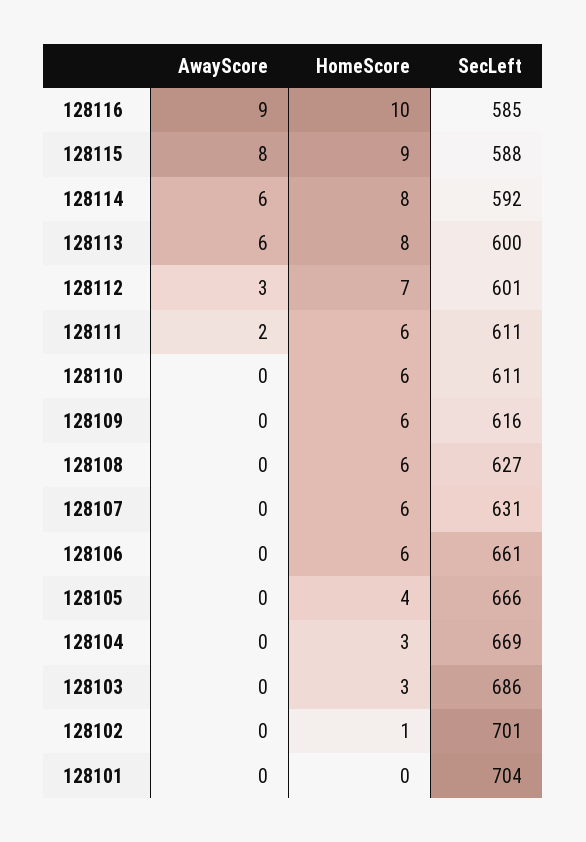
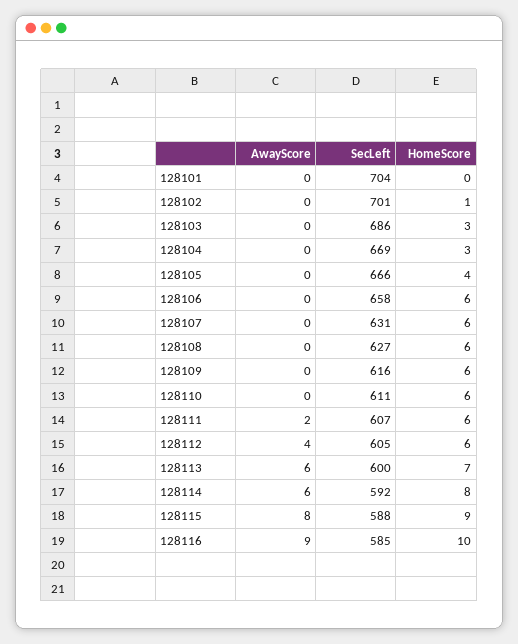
HomeScore, 128113: 8 -> 7
AwayScore, 128112: 3 -> 4
HomeScore, 128112: 7 -> 6
SecLeft, 128112: 601 -> 605
SecLeft, 128111: 611 -> 607
SecLeft, 128106: 661 -> 658

